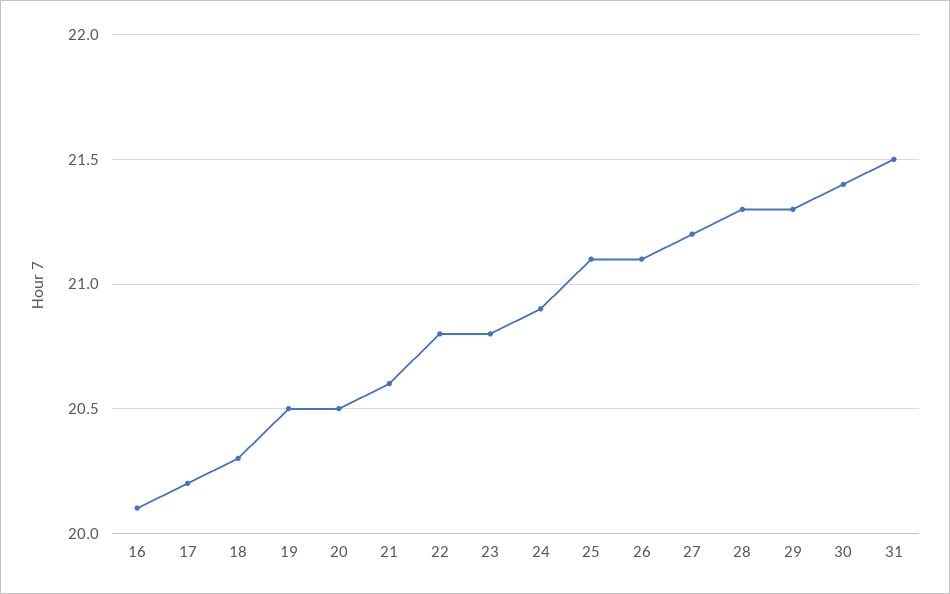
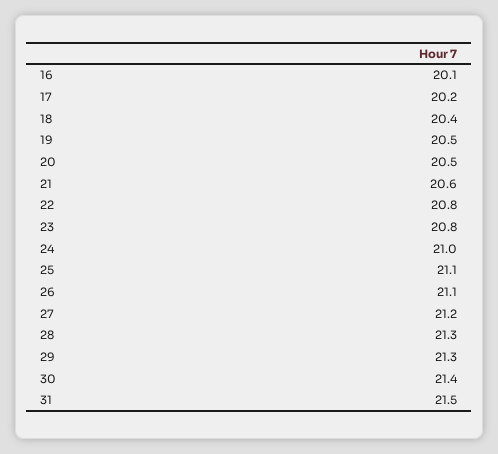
18: 20.3 -> 20.4
24: 20.9 -> 21

